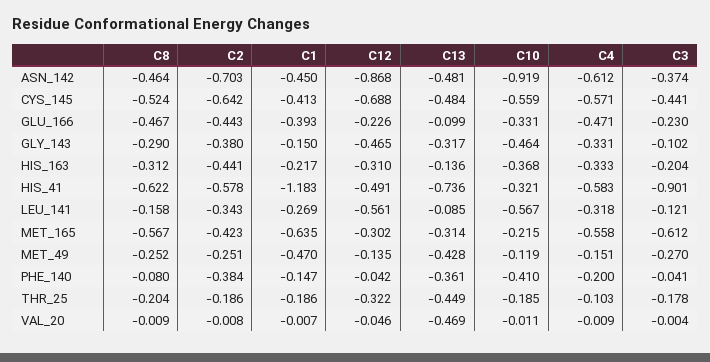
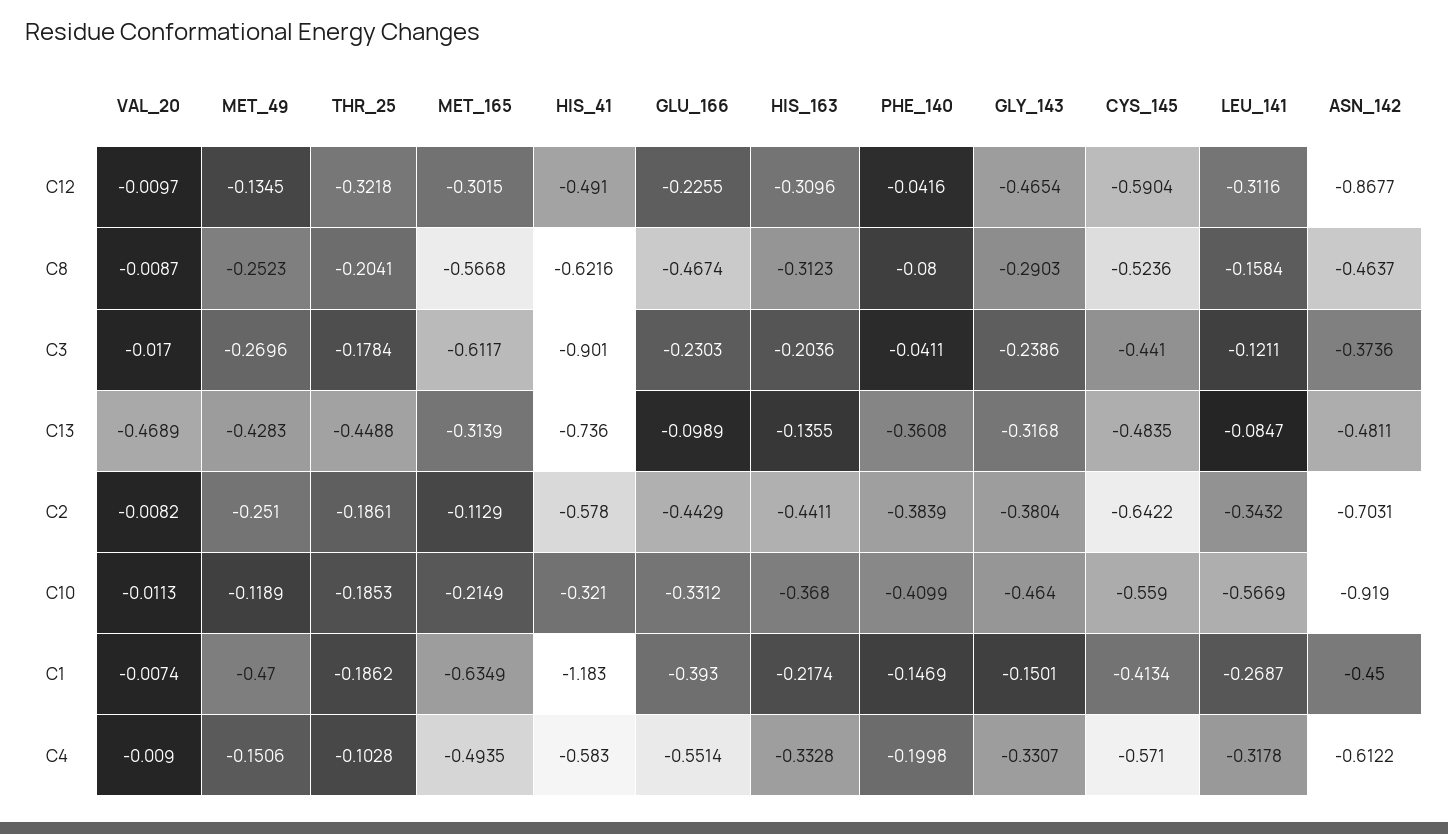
C12, CYS_145: -0.688 -> -0.5904
C4, GLU_166: -0.471 -> -0.5514
C3, GLY_143: -0.102 -> -0.2386
C12, LEU_141: -0.561 -> -0.3116
C2, MET_165: -0.423 -> -0.1129
C4, MET_165: -0.558 -> -0.4935
C12, VAL_20: -0.046 -> -0.0097
C3, VAL_20: -0.004 -> -0.017

